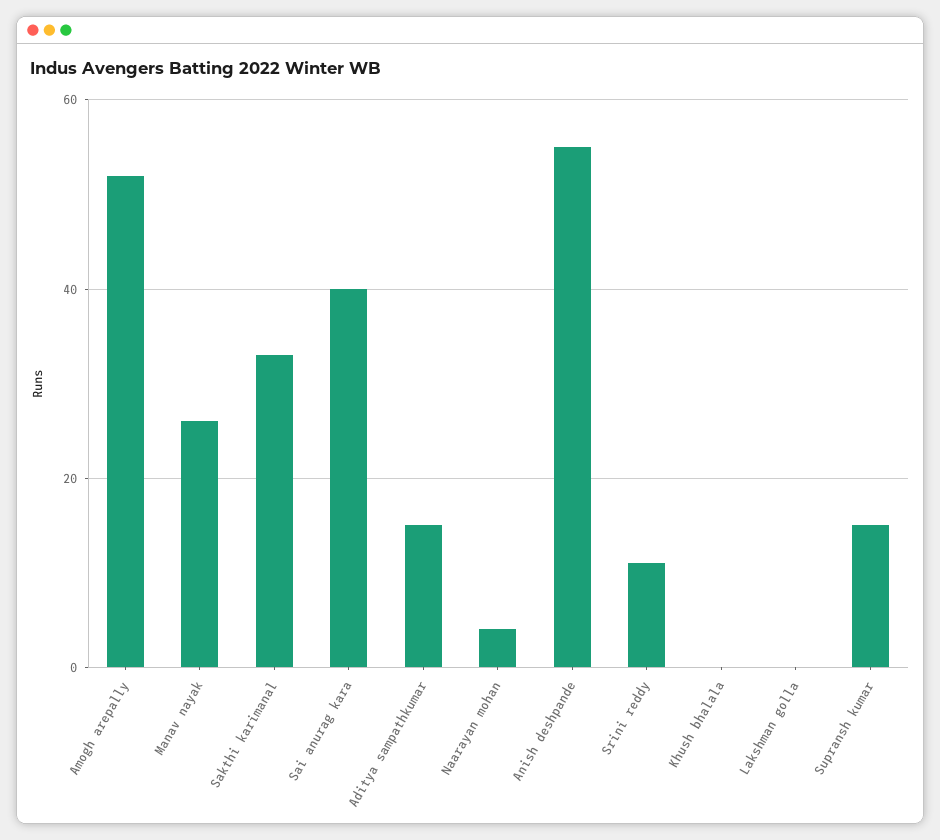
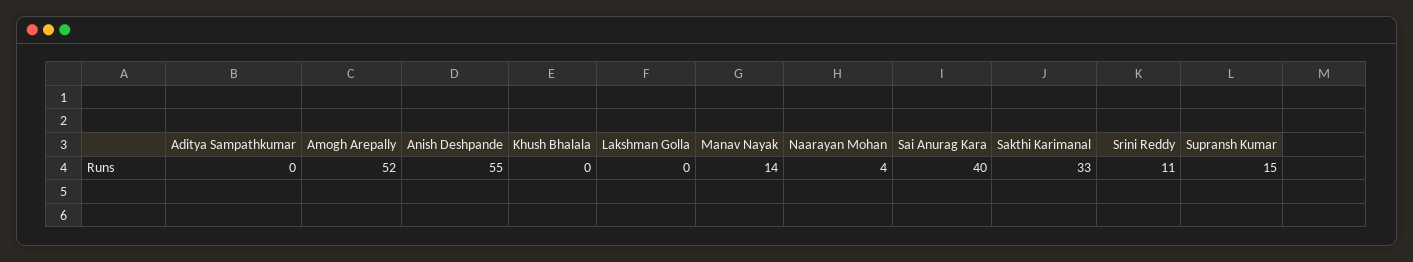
Manav nayak: 25 -> 14
Aditya sampathkumar: 15 -> 0

